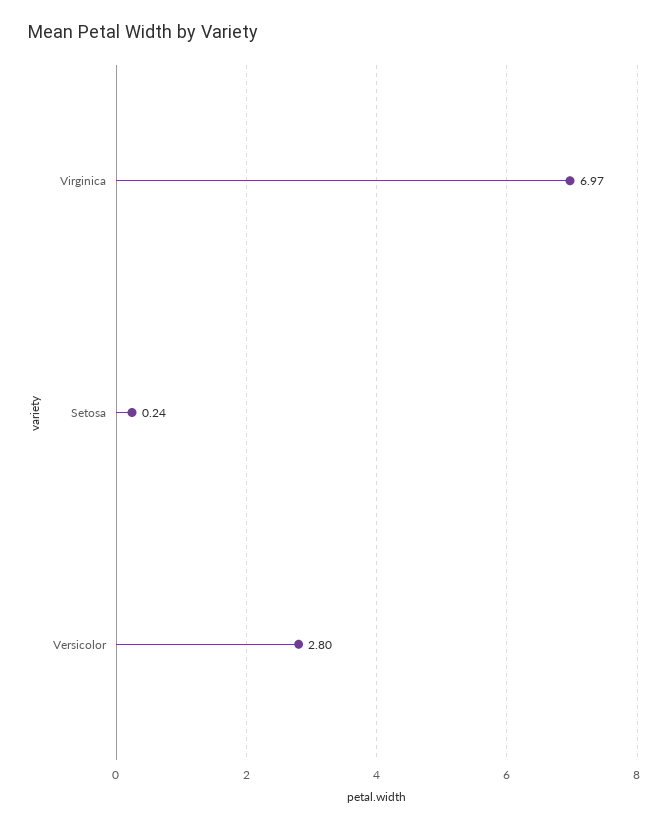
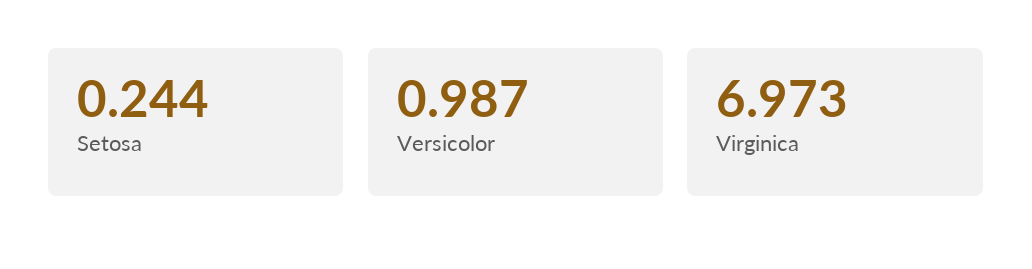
Versicolor: 2.8 -> 0.987

